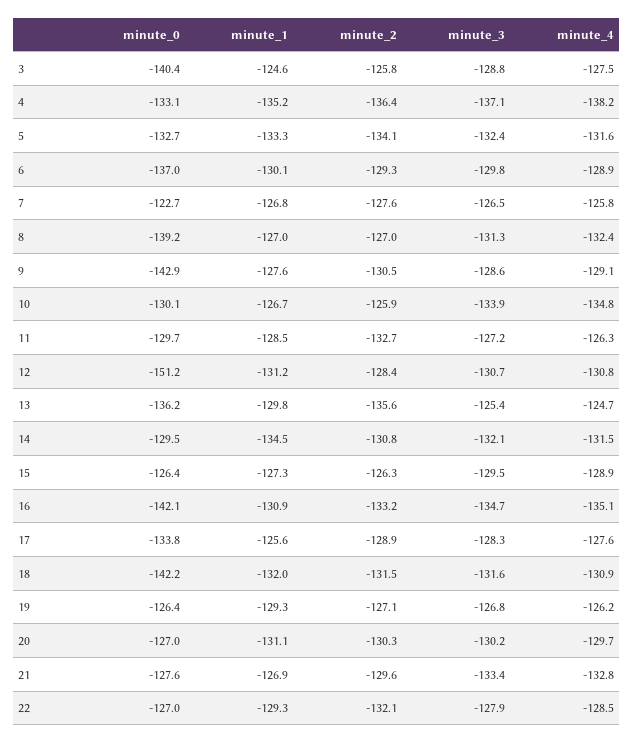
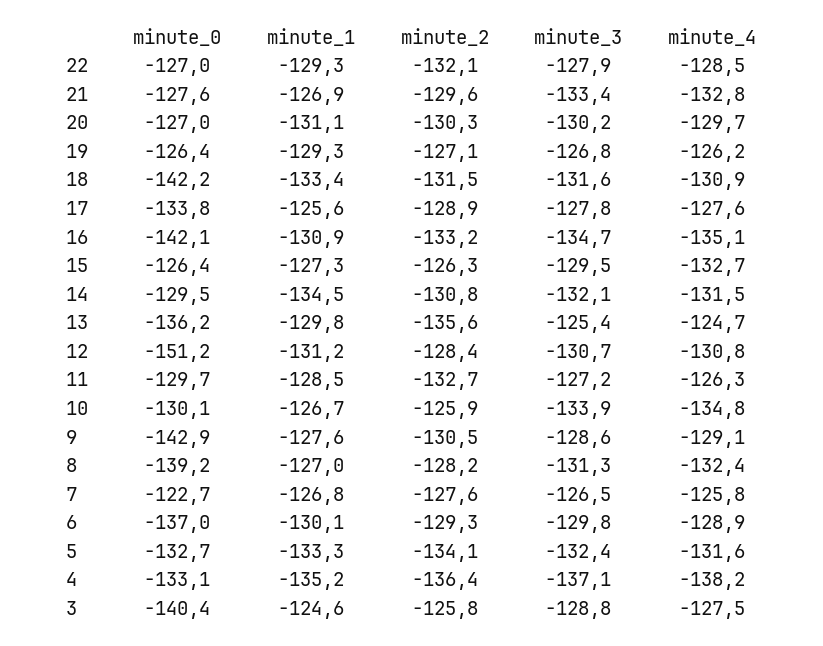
minute_2, 8: -127 -> -128.2
minute_4, 15: -128.9 -> -132.7
minute_3, 17: -128.3 -> -127.8
minute_1, 18: -132 -> -133.4

